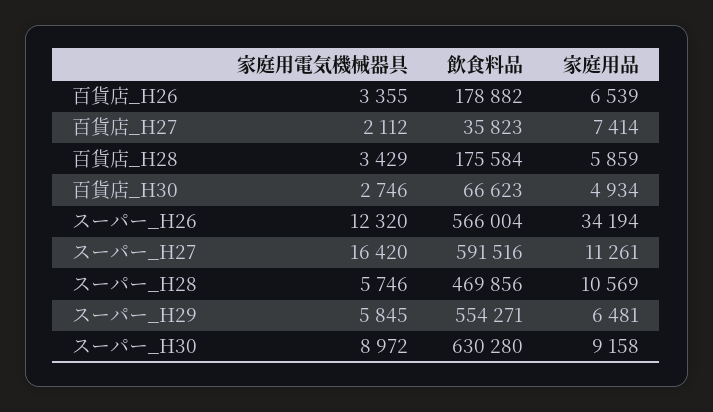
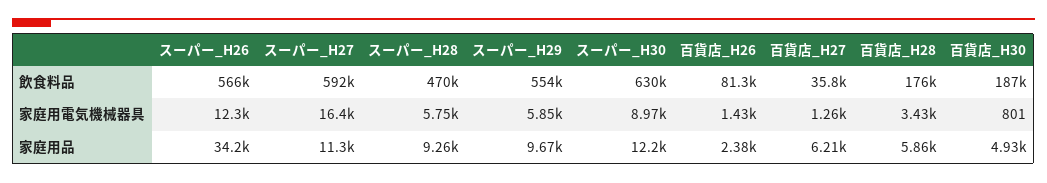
家庭用電気機械器具, 百貨店_H26: 3355 -> 1430
飲食料品, 百貨店_H26: 178882 -> 81300
家庭用品, 百貨店_H26: 6539 -> 2380
家庭用電気機械器具, 百貨店_H27: 2112 -> 1260
家庭用品, 百貨店_H27: 7414 -> 6210
家庭用電気機械器具, 百貨店_H30: 2746 -> 801
飲食料品, 百貨店_H30: 66623 -> 187000
家庭用品, スーパー_H28: 10569 -> 9260
家庭用品, スーパー_H29: 6481 -> 9670
家庭用品, スーパー_H30: 9158 -> 12200

